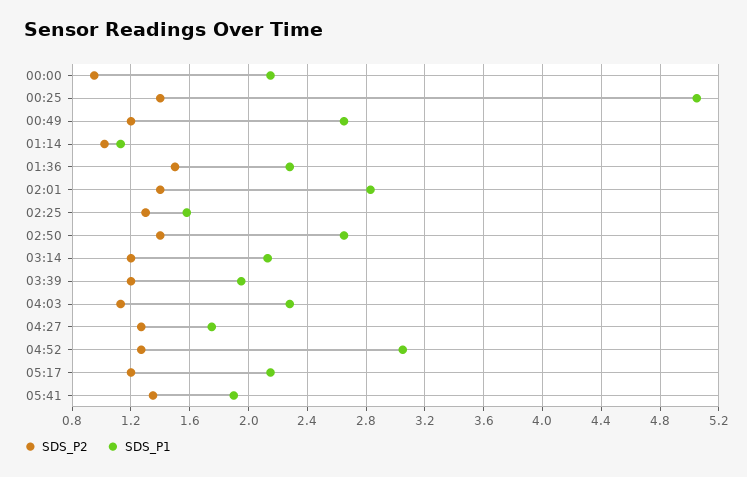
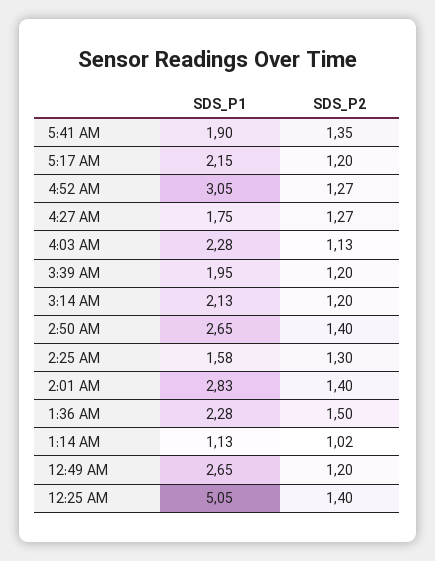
SDS_P2, 00:00: 0.95 -> none
SDS_P1, 00:00: 2.15 -> none

